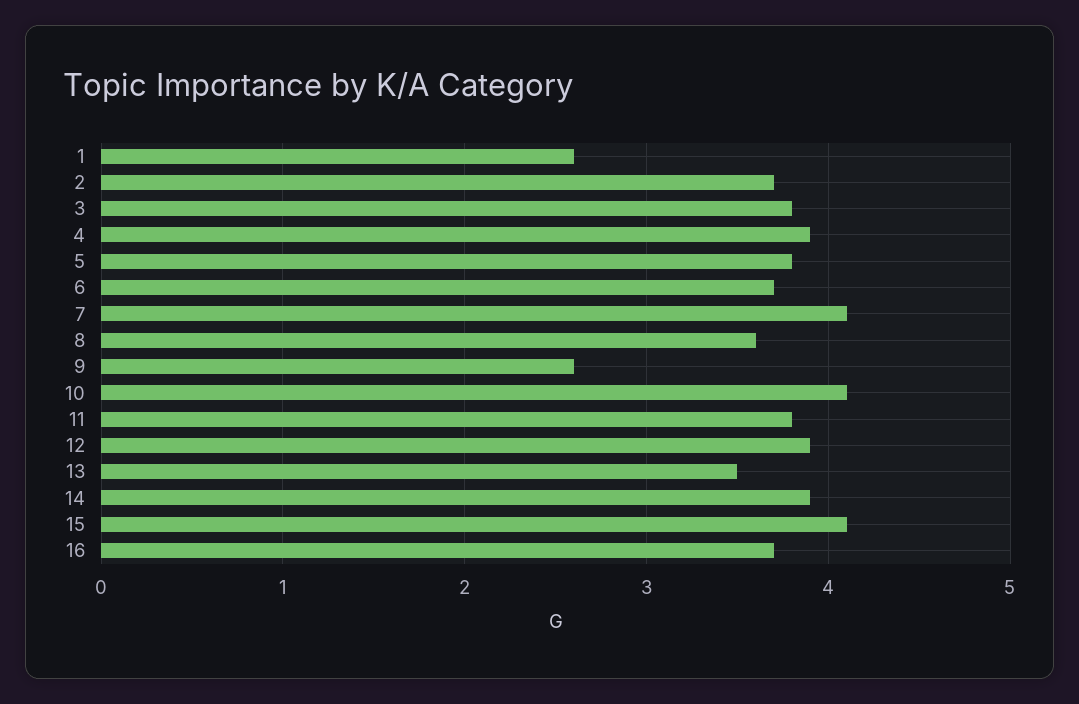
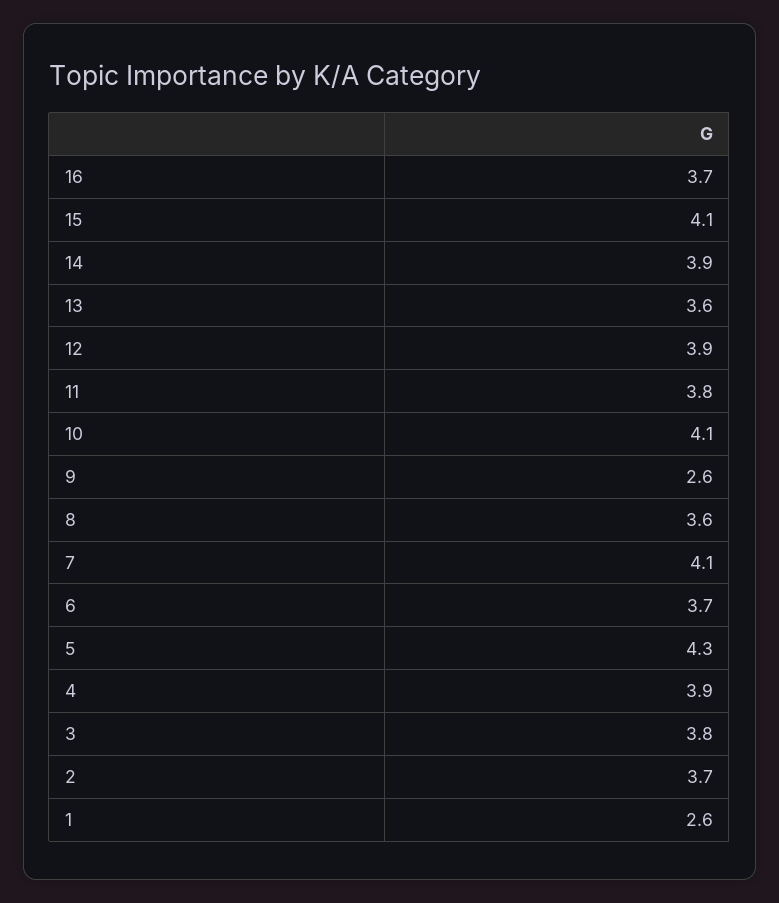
5: 3.8 -> 4.3
13: 3.5 -> 3.6

